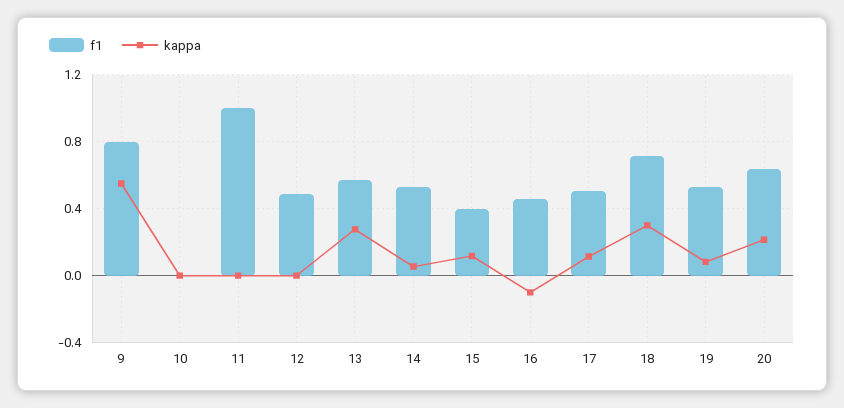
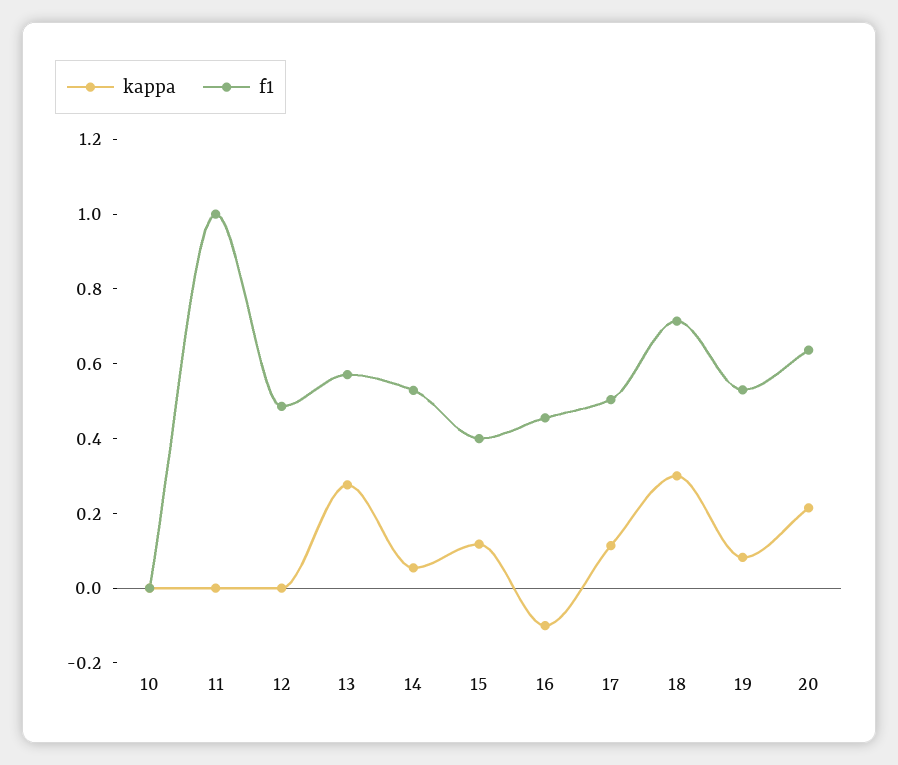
f1, 9: 0.8 -> none
kappa, 9: 0.55 -> none

